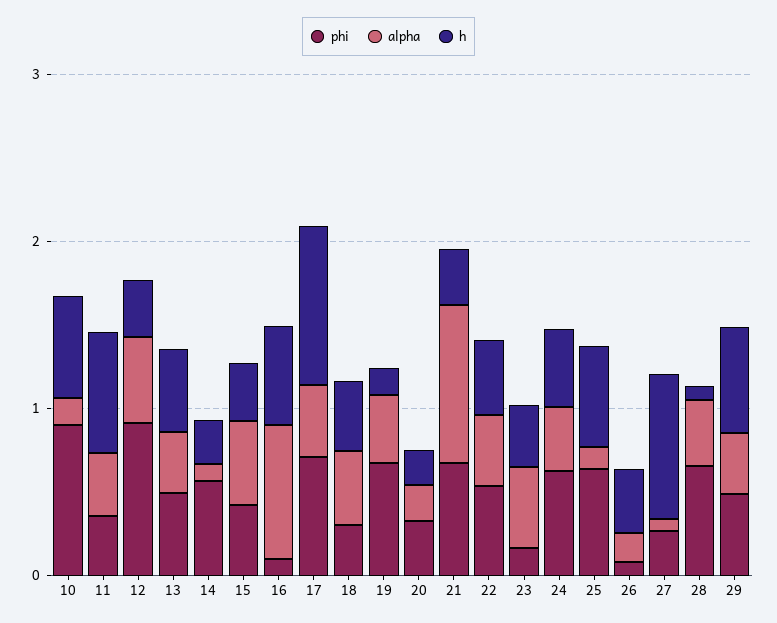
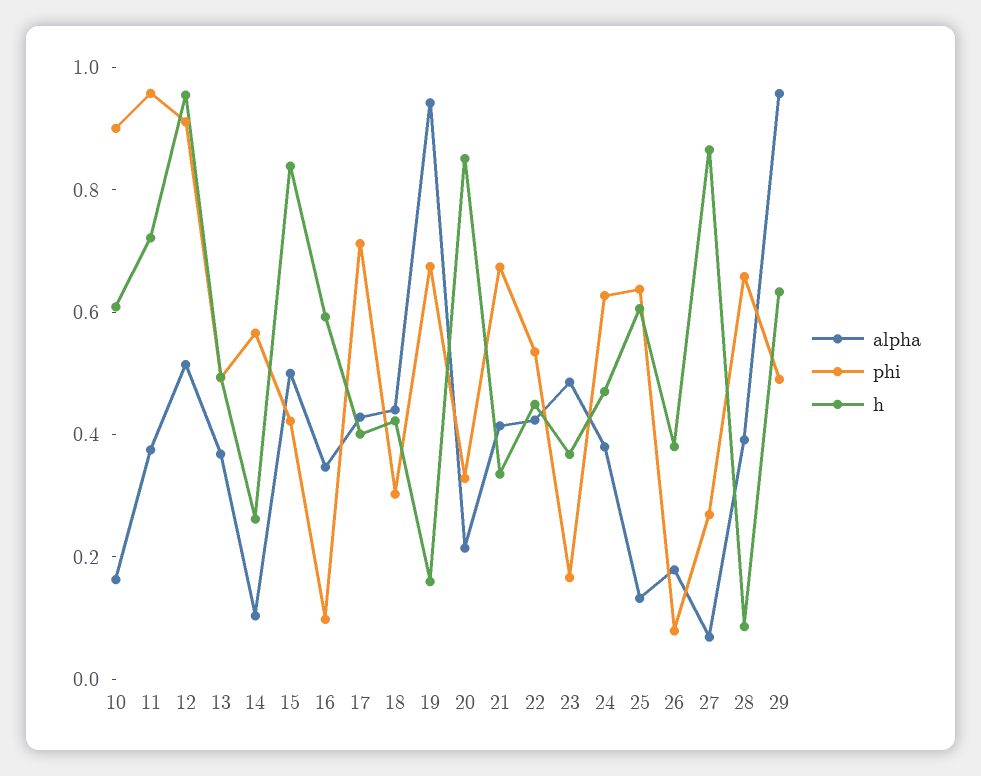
phi, 11: 0.4 -> 0.95
h, 12: 0.4 -> 0.95
h, 15: 0.4 -> 0.85
alpha, 16: 0.8 -> 0.35
h, 17: 1 -> 0.4
alpha, 19: 0.4 -> 0.95
h, 20: 0.2 -> 0.85
alpha, 21: 1 -> 0.4
alpha, 29: 0.4 -> 0.95

